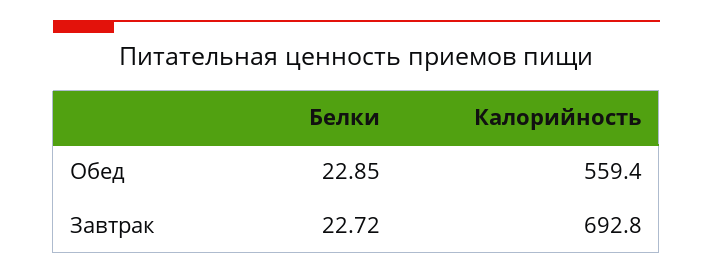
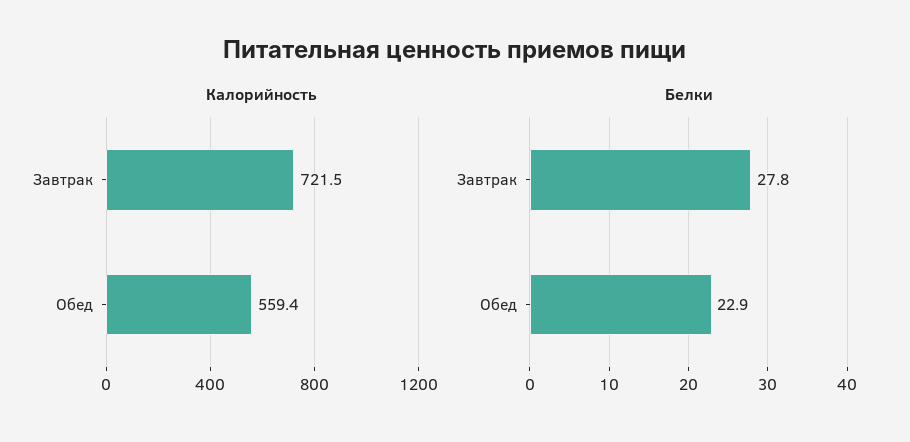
Белки, Завтрак: 22.72 -> 27.8
Калорийность, Завтрак: 692.8 -> 721.5

